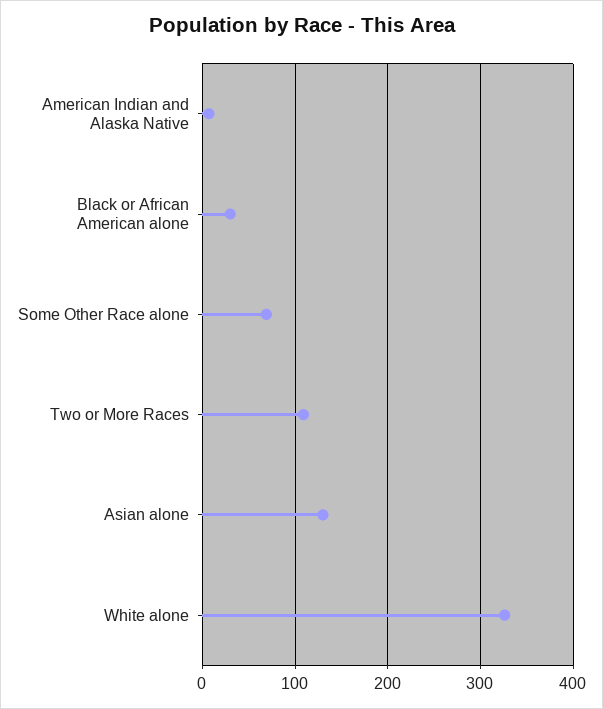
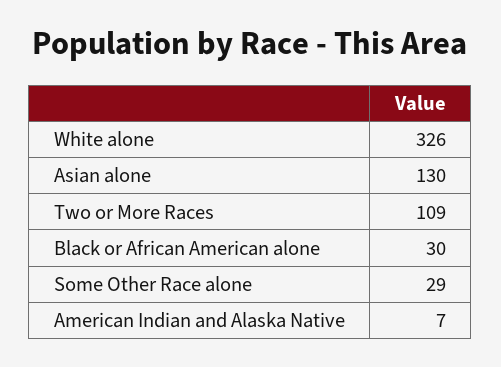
Some Other Race alone: 70 -> 29

